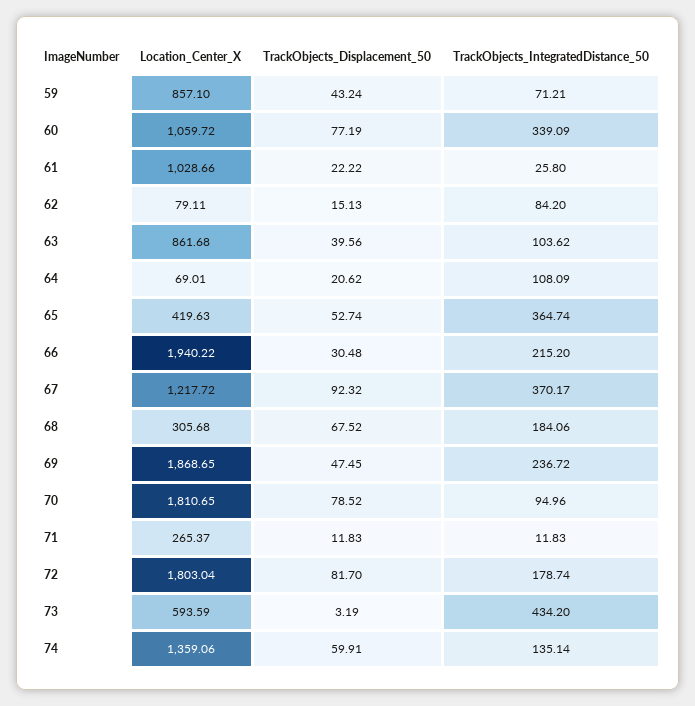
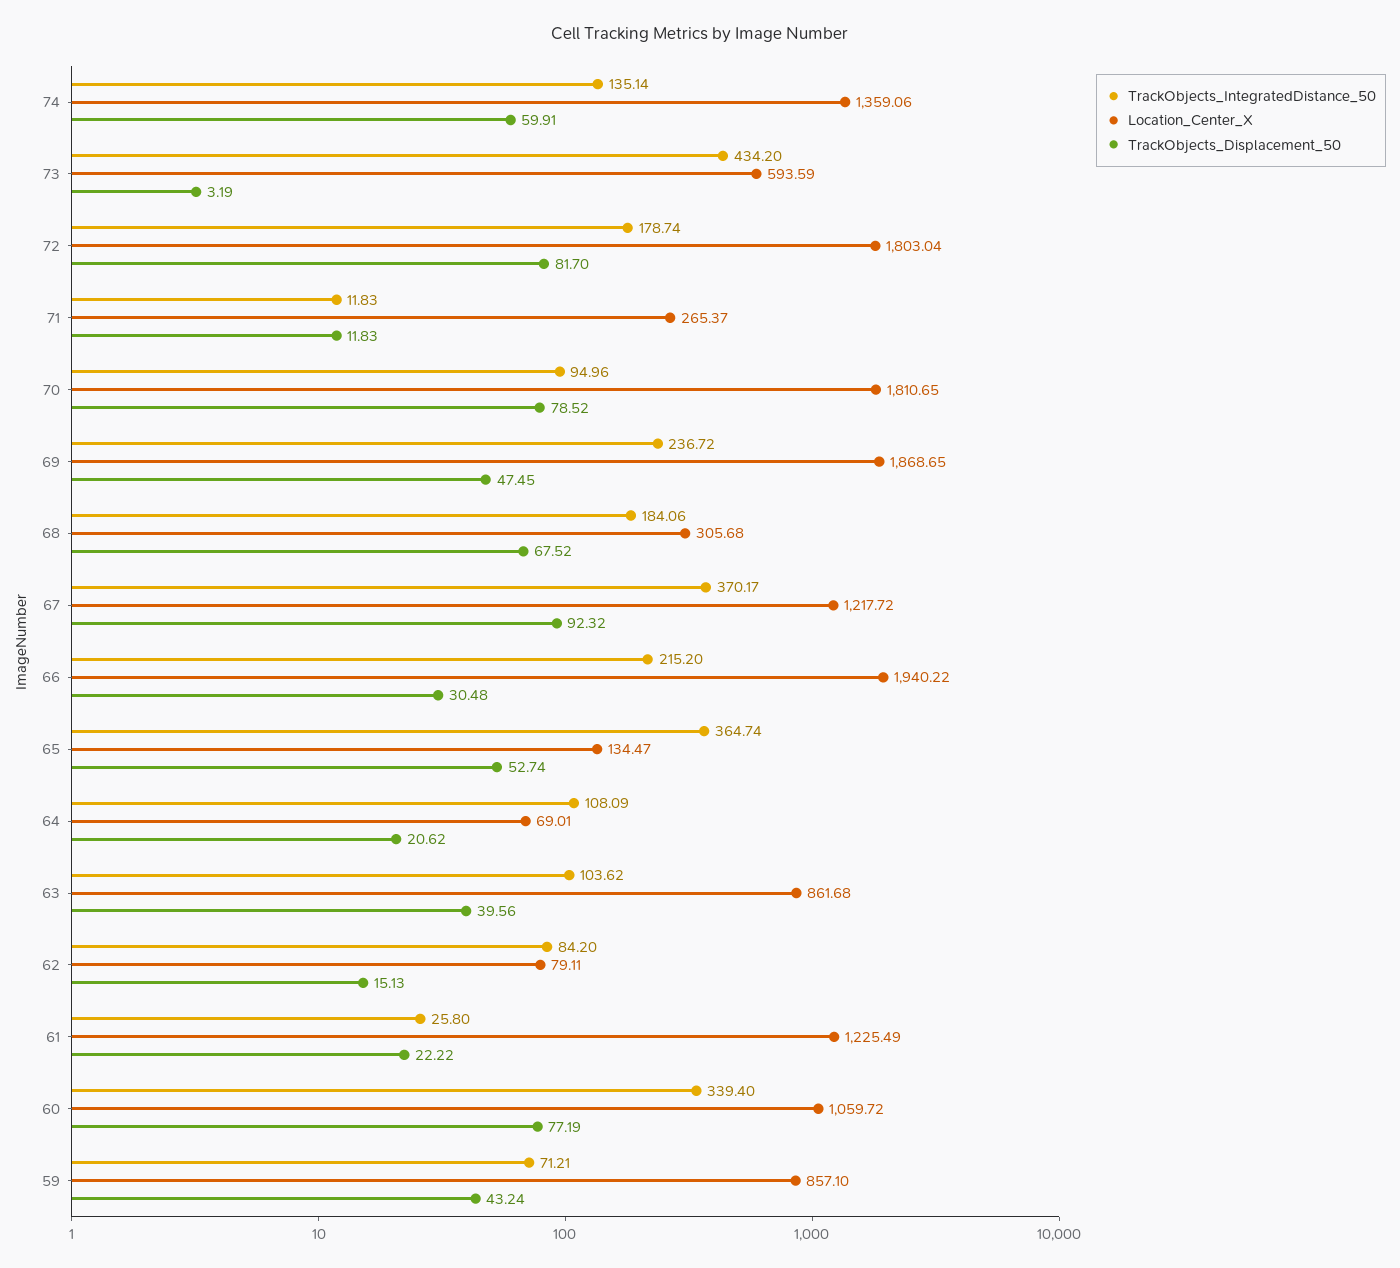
TrackObjects_IntegratedDistance_50, 60: 339.09 -> 339.4
Location_Center_X, 61: 1028.66 -> 1225.49
Location_Center_X, 65: 419.63 -> 134.47

